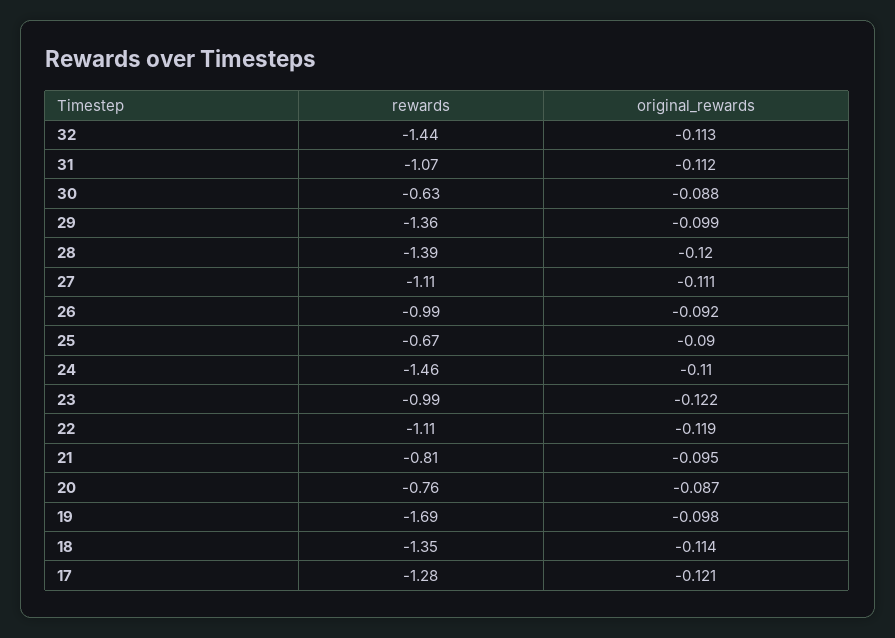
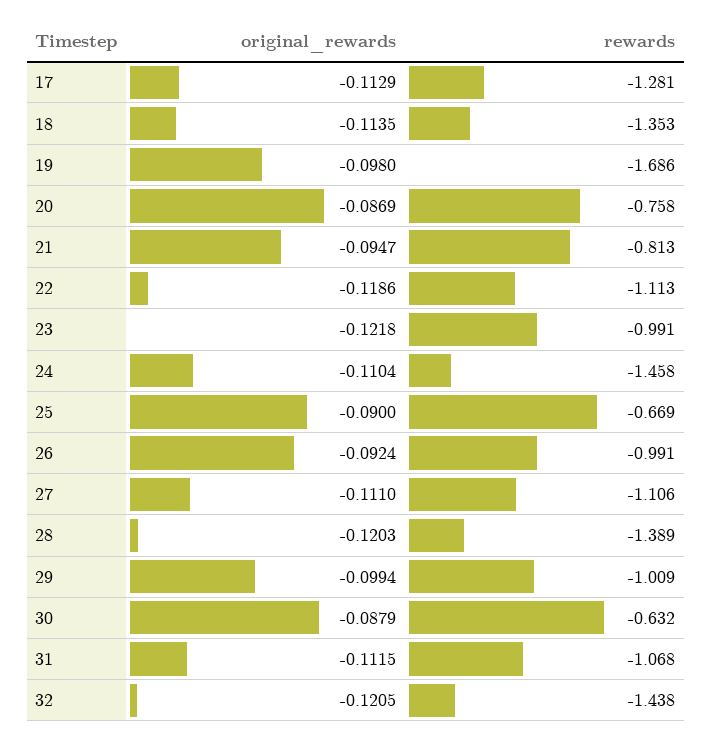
original_rewards, 32: -0.113 -> -0.1205
rewards, 29: -1.36 -> -1.009
original_rewards, 17: -0.121 -> -0.1129

